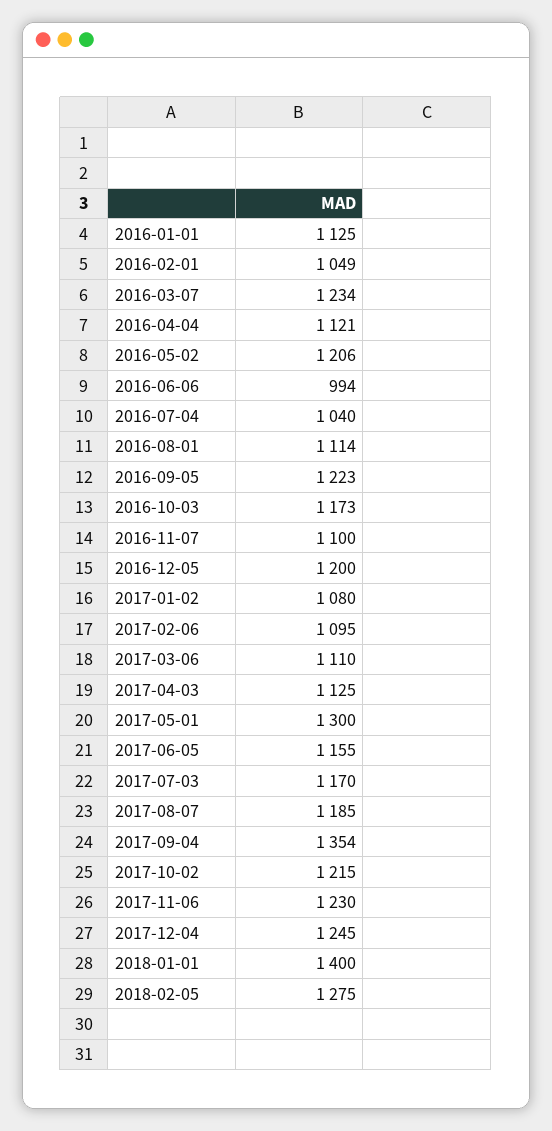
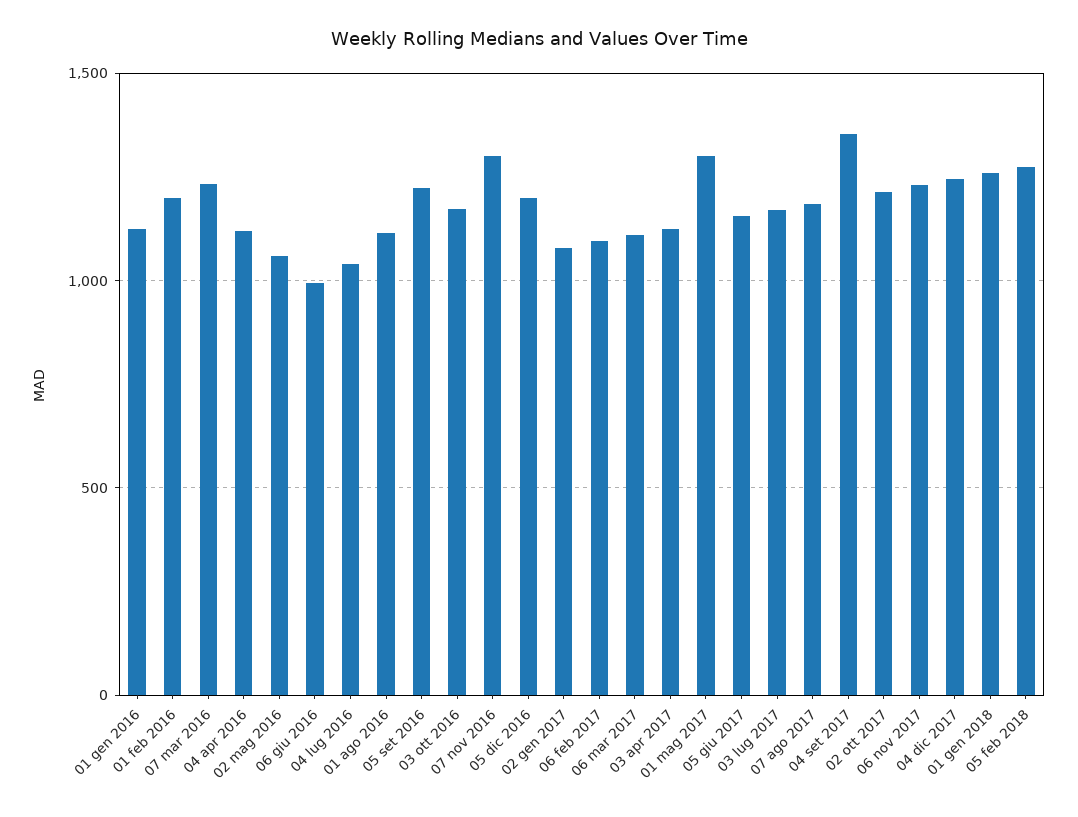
2016-02-01: 1049 -> 1200
2016-05-02: 1206 -> 1050
2016-11-07: 1100 -> 1300
2018-01-01: 1400 -> 1250

